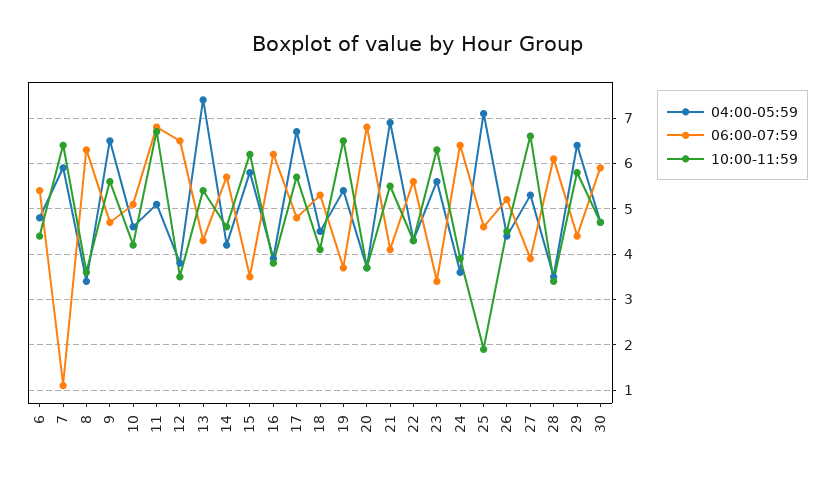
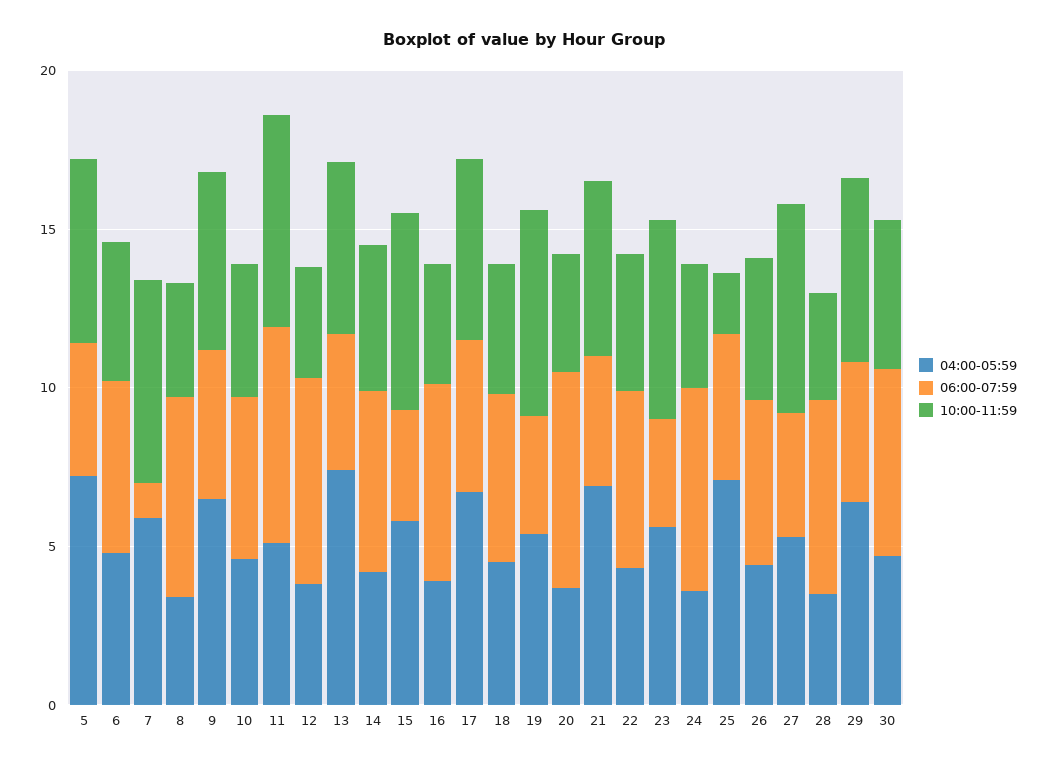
04:00-05:59, 5: none -> 7
06:00-07:59, 5: none -> 4
10:00-11:59, 5: none -> 6

